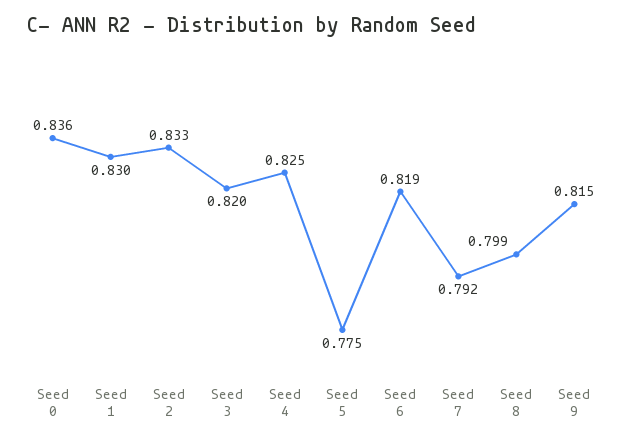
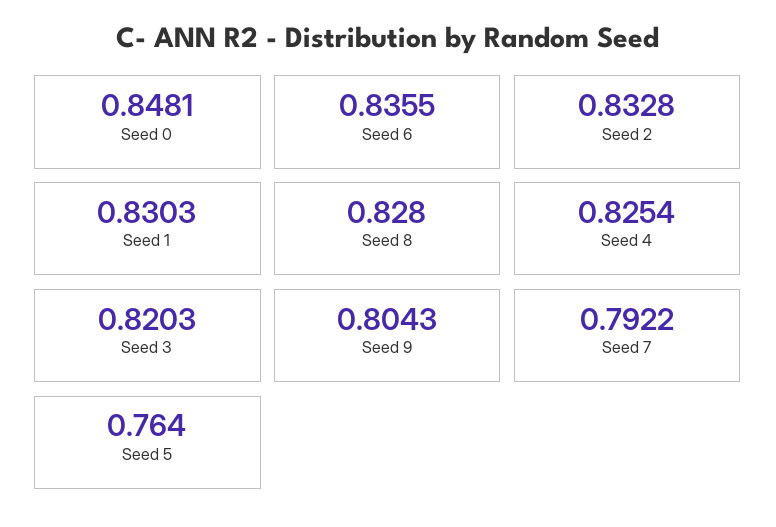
Seed 0: 0.836 -> 0.8481
Seed 5: 0.775 -> 0.764
Seed 6: 0.819 -> 0.8355
Seed 8: 0.799 -> 0.828
Seed 9: 0.815 -> 0.8043

